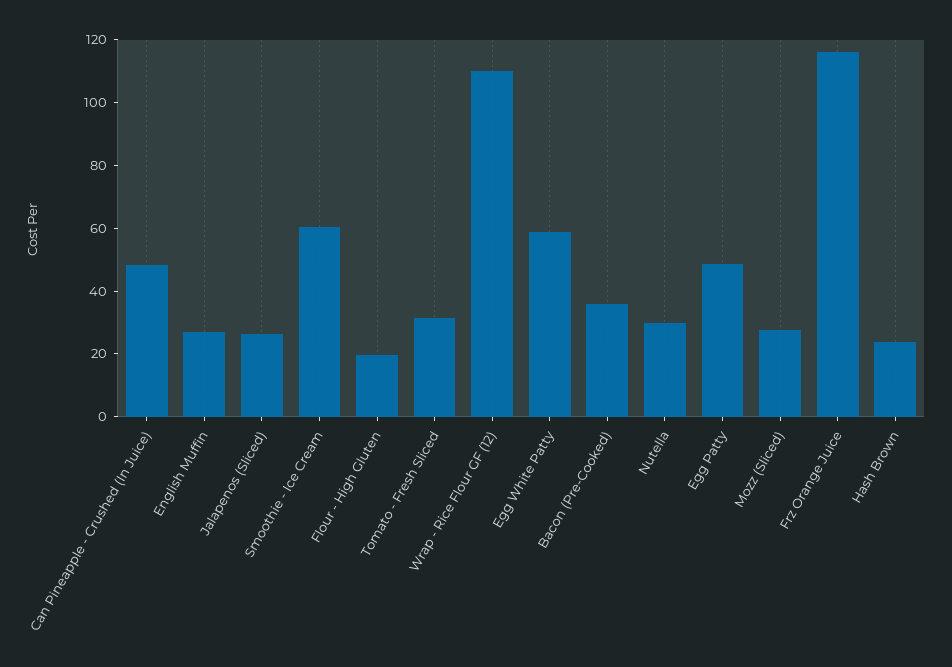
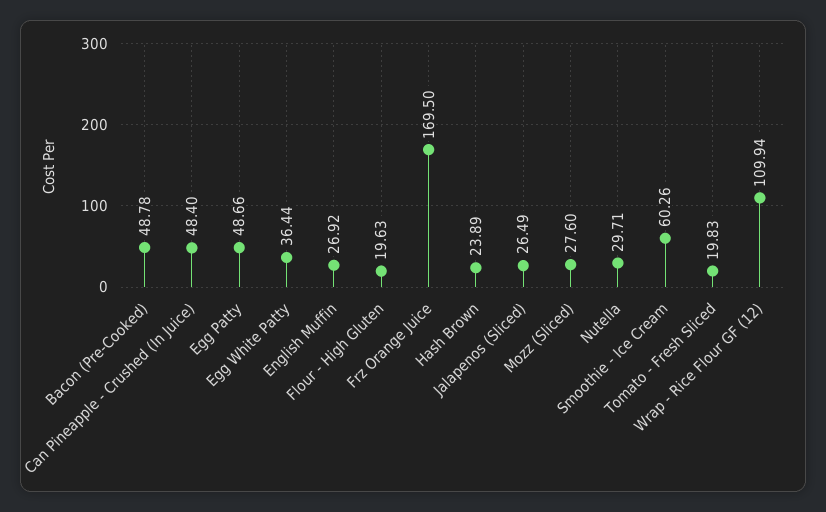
Tomato - Fresh Sliced: 30 -> 19.83
Egg White Patty: 60 -> 36.44
Bacon (Pre-Cooked): 35 -> 48.78
Frz Orange Juice: 115 -> 169.5

